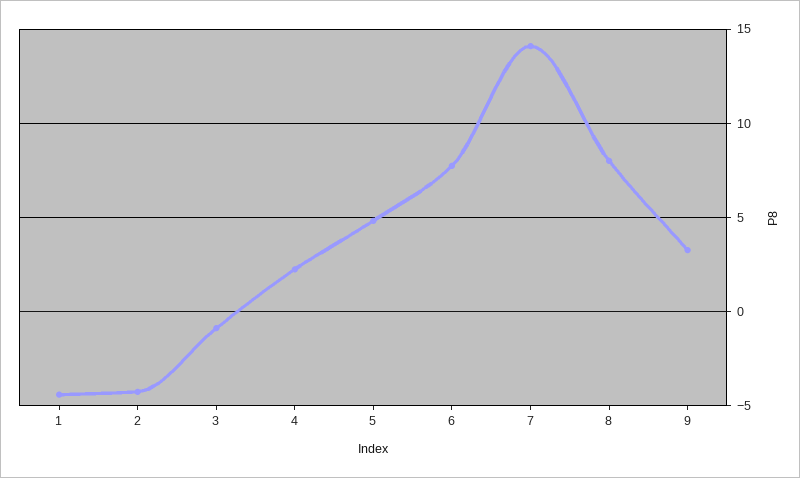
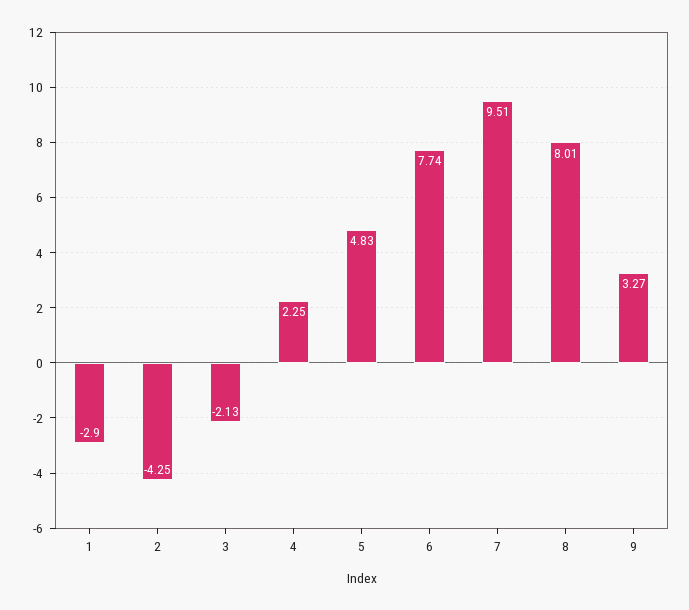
1: -4.5 -> -2.9
3: -1 -> -2.13
7: 14 -> 9.51

